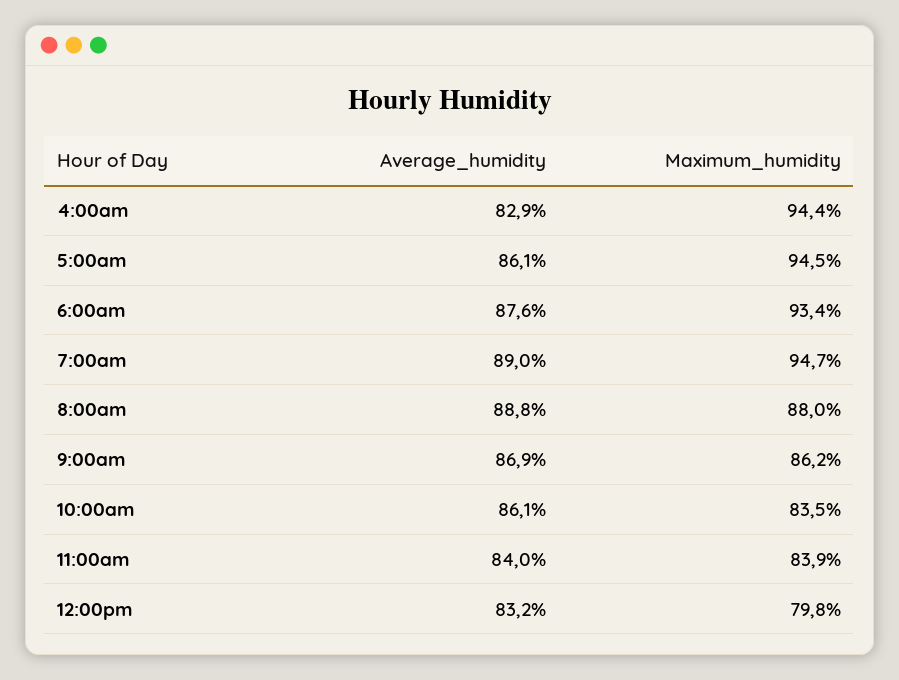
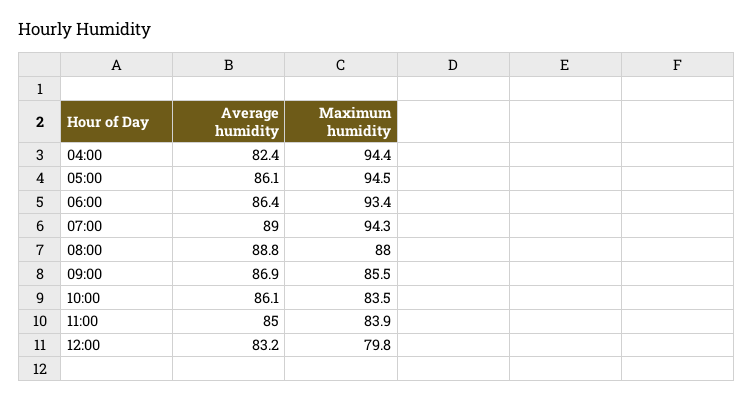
Average_humidity, 4:00am: 82.9 -> 82.4
Average_humidity, 6:00am: 87.6 -> 86.4
Maximum_humidity, 7:00am: 94.7 -> 94.3
Maximum_humidity, 9:00am: 86.2 -> 85.5
Average_humidity, 11:00am: 84 -> 85

